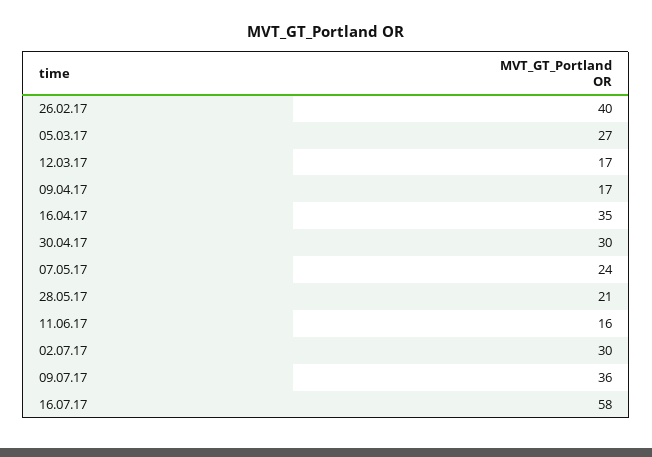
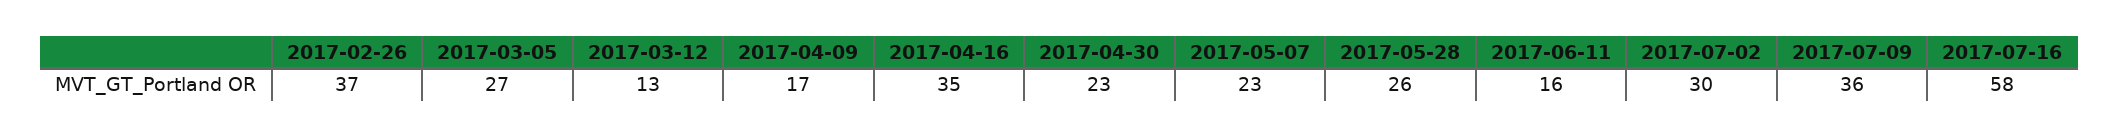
26.02.17: 40 -> 37
12.03.17: 17 -> 13
30.04.17: 30 -> 23
07.05.17: 24 -> 23
28.05.17: 21 -> 26

